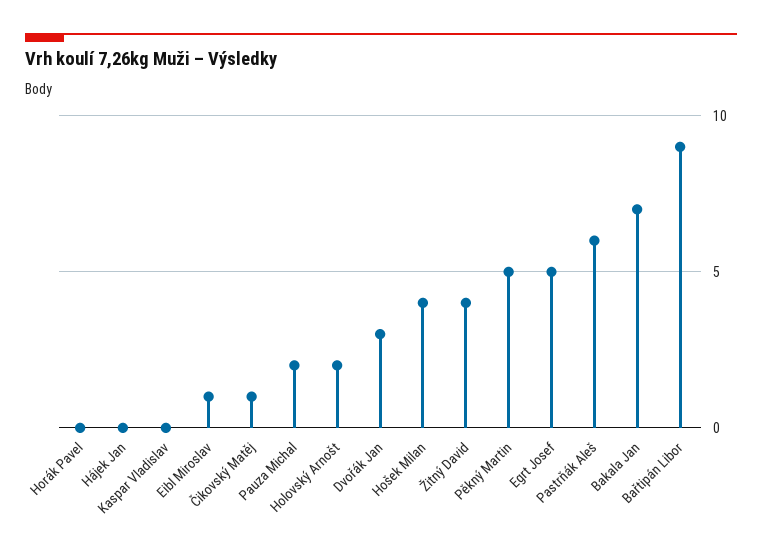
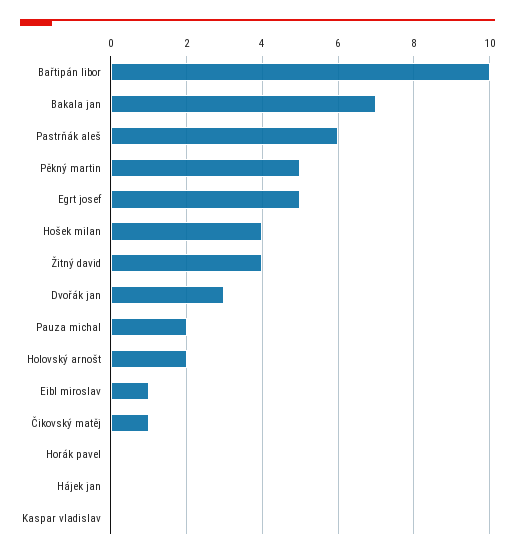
Bařtipán Libor: 9 -> 10

